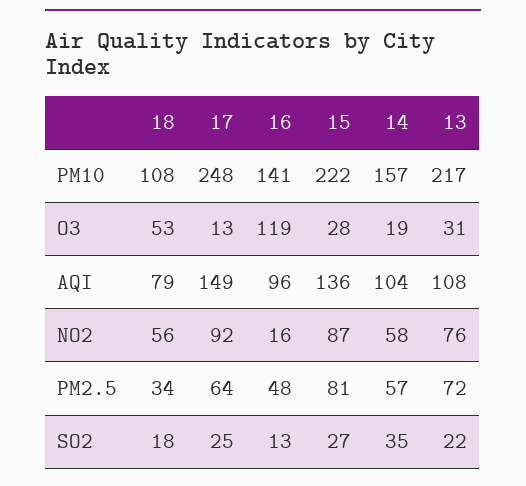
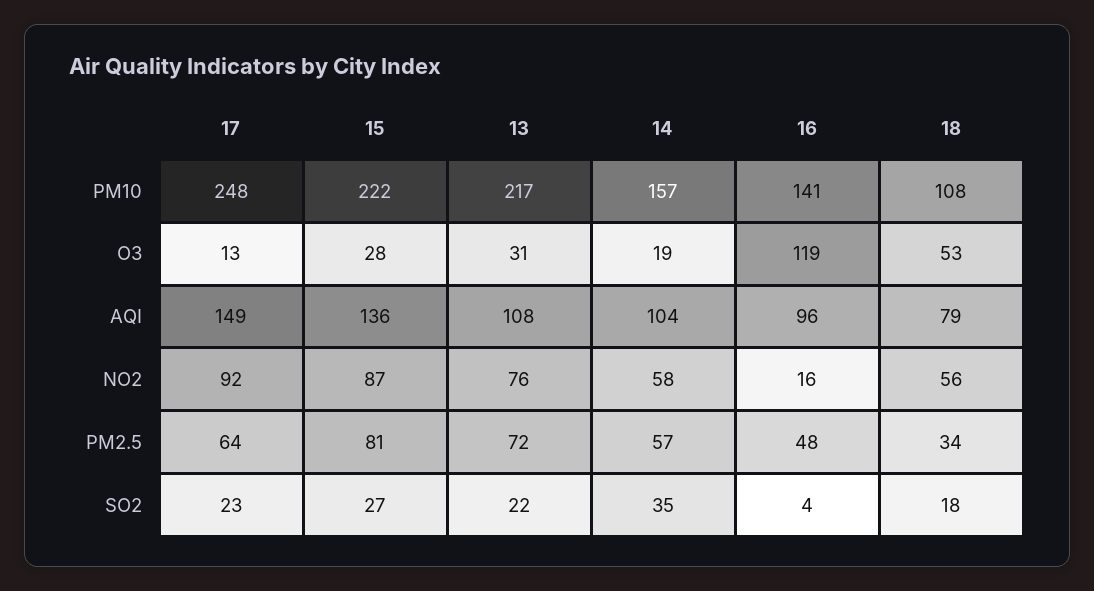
17, SO2: 25 -> 23
16, SO2: 13 -> 4

